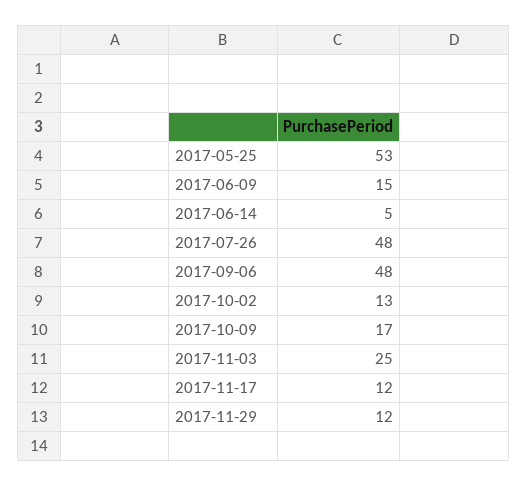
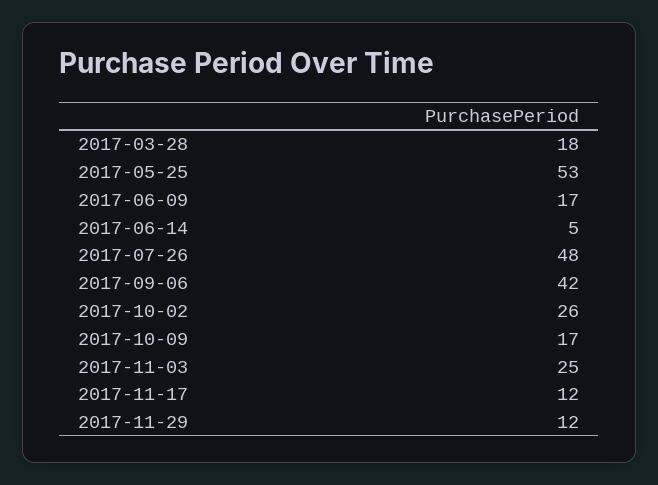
2017-06-09: 15 -> 17
2017-09-06: 48 -> 42
2017-10-02: 13 -> 26
2017-03-28: none -> 18

